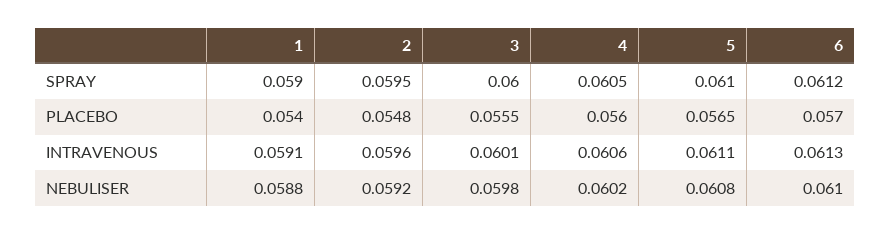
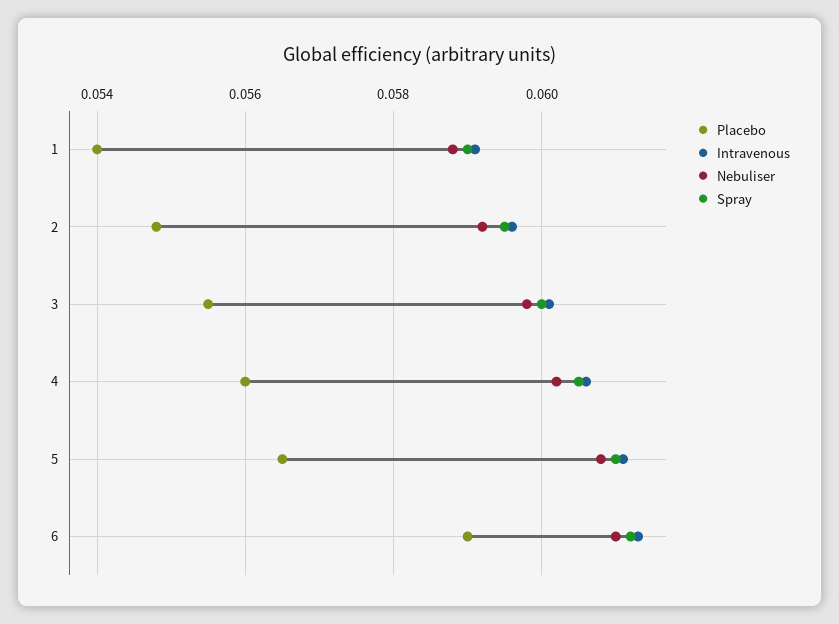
PLACEBO, 6: 0.057 -> 0.059

